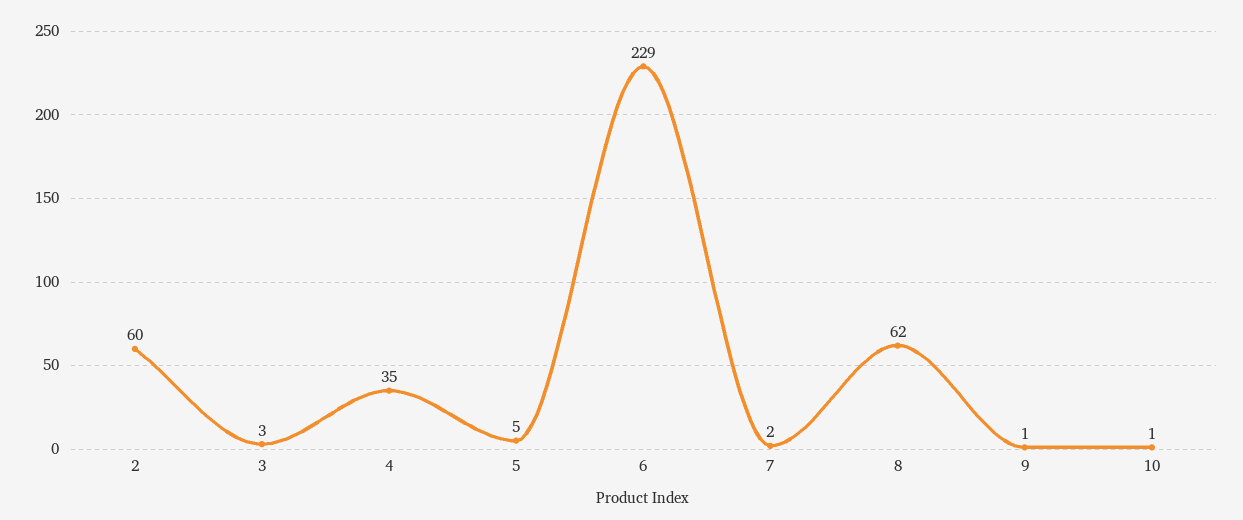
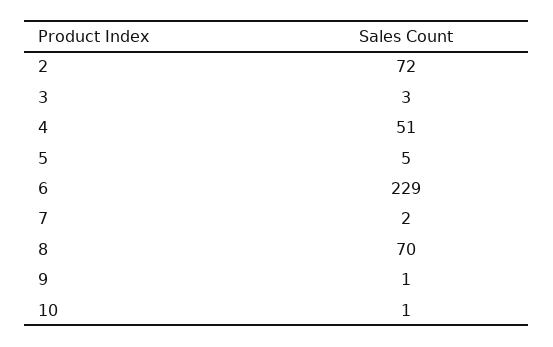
2: 60 -> 72
4: 35 -> 51
8: 62 -> 70

